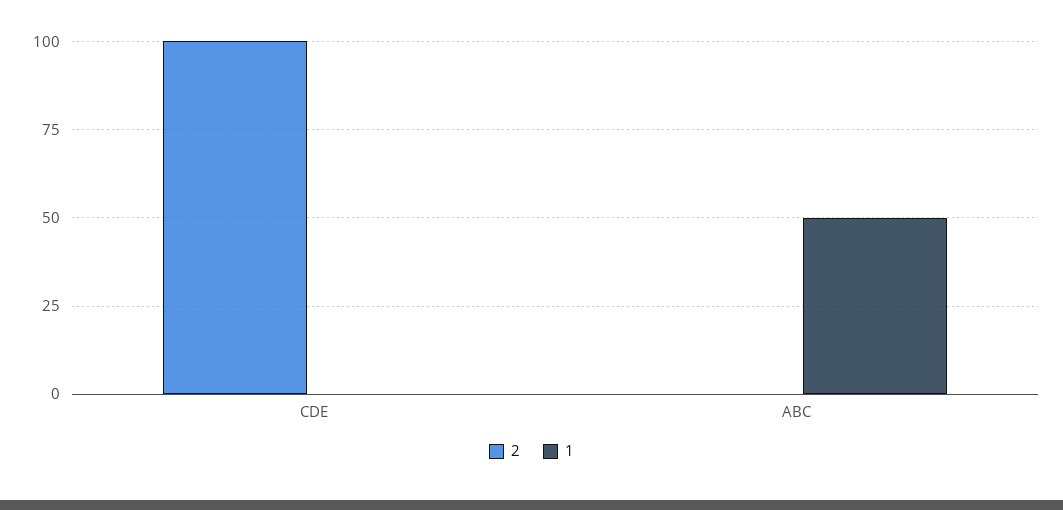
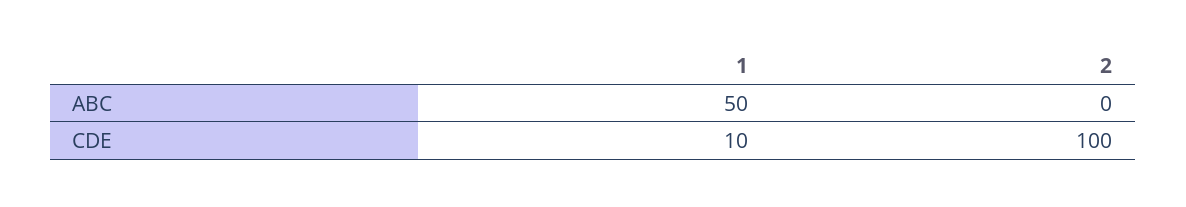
1, CDE: 0 -> 10

